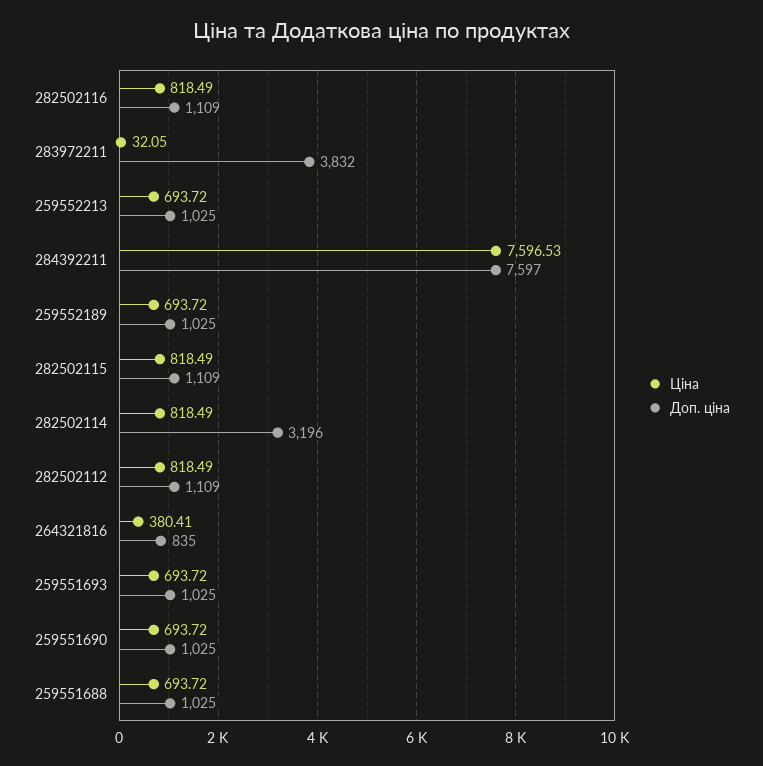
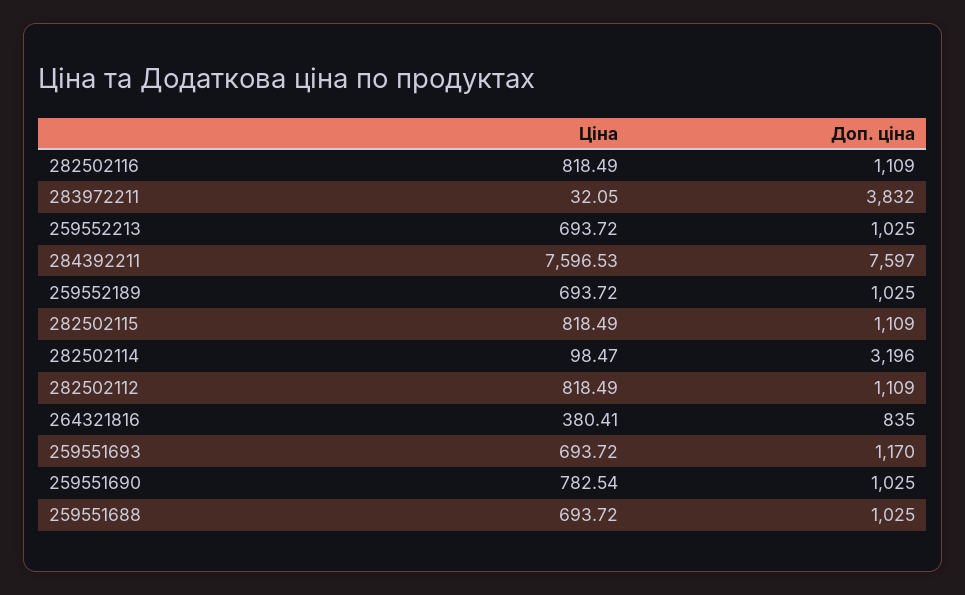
Ціна, 282502114: 818.49 -> 98.47
Доп. ціна, 259551693: 1025 -> 1170
Ціна, 259551690: 693.72 -> 782.54

